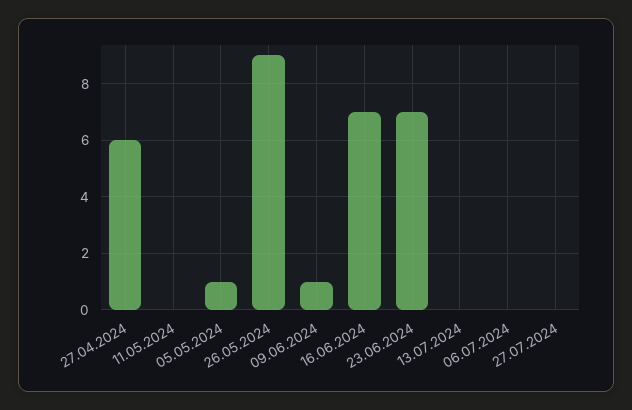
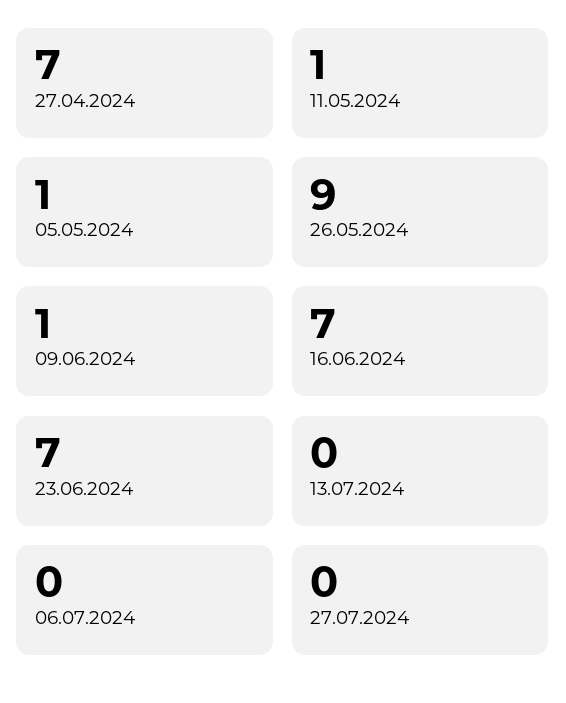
27.04.2024: 6 -> 7
11.05.2024: 0 -> 1

